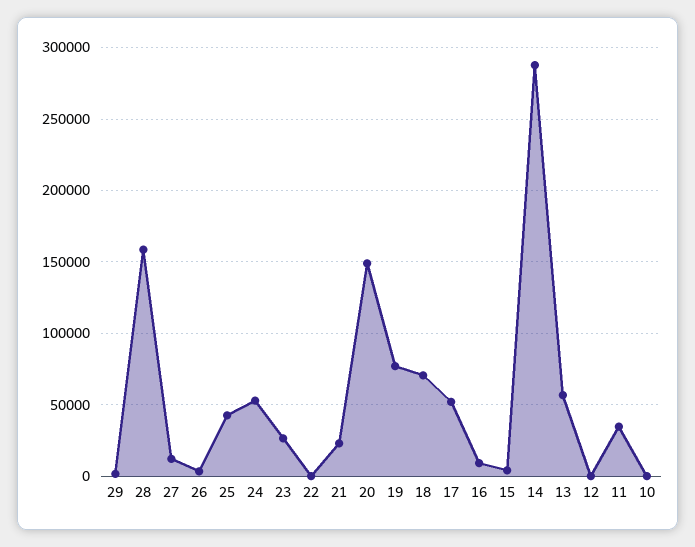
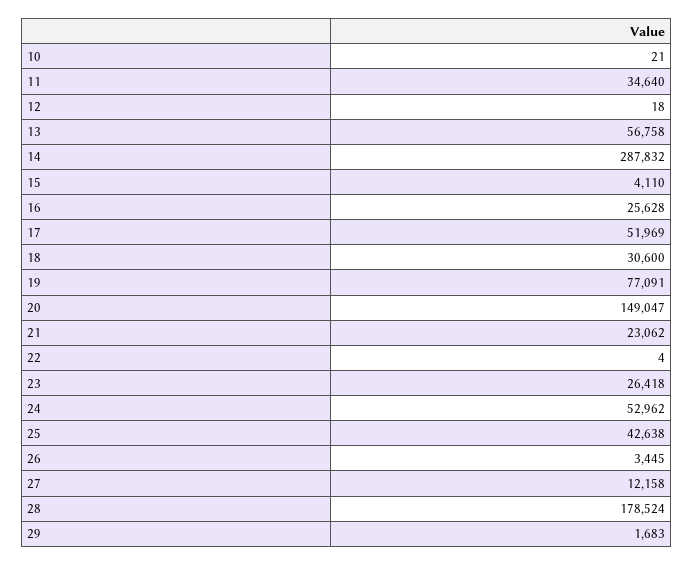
28: 160000 -> 178524
18: 70000 -> 30600
16: 10000 -> 25628

